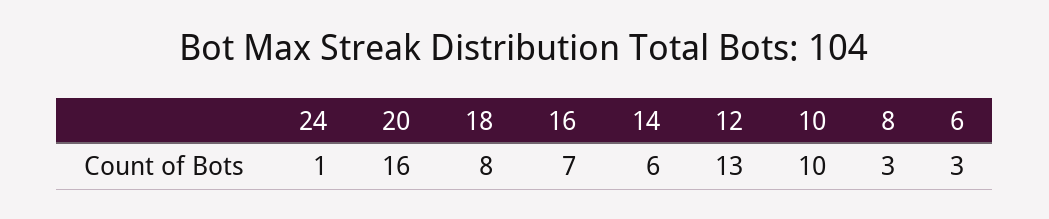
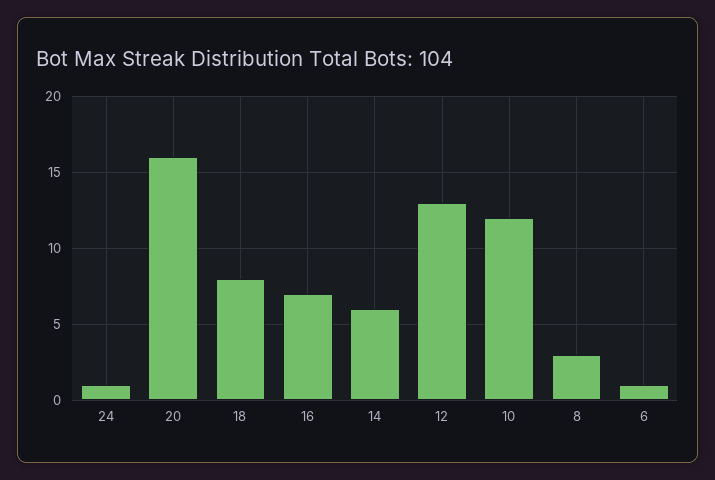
10: 10 -> 12
6: 3 -> 1

